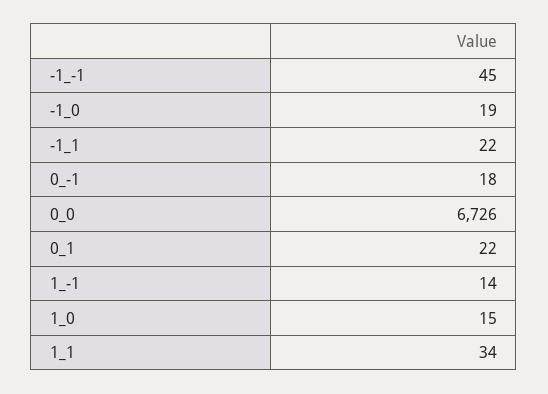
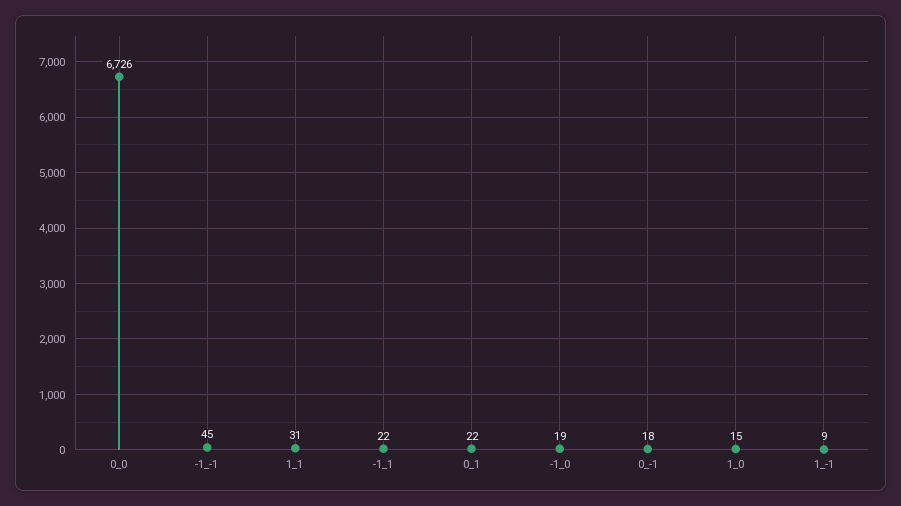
1_-1: 14 -> 9
1_1: 34 -> 31

